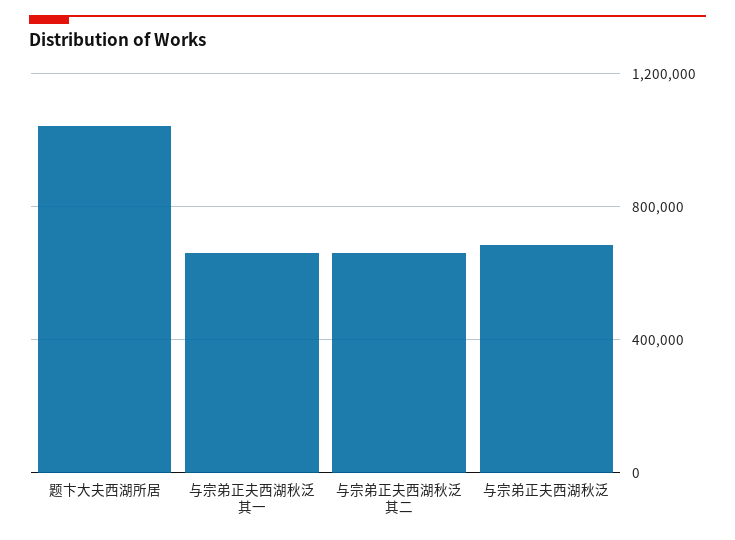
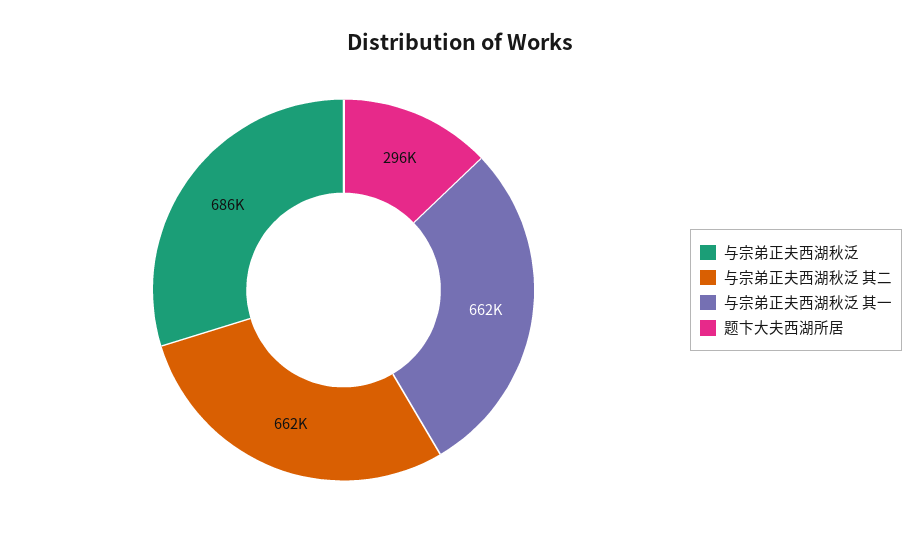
题卞大夫西湖所居: 1050000 -> 296000

